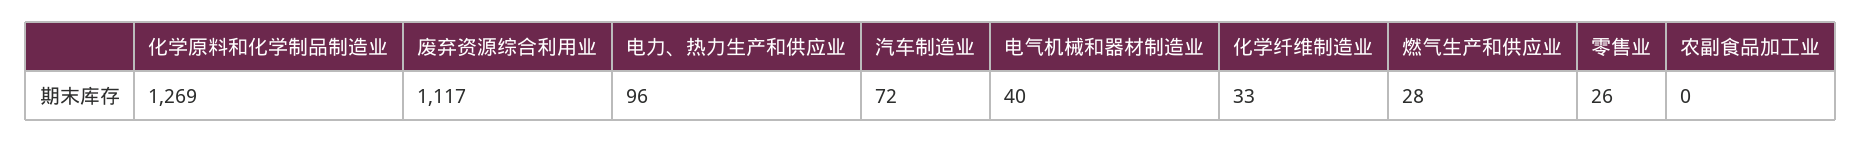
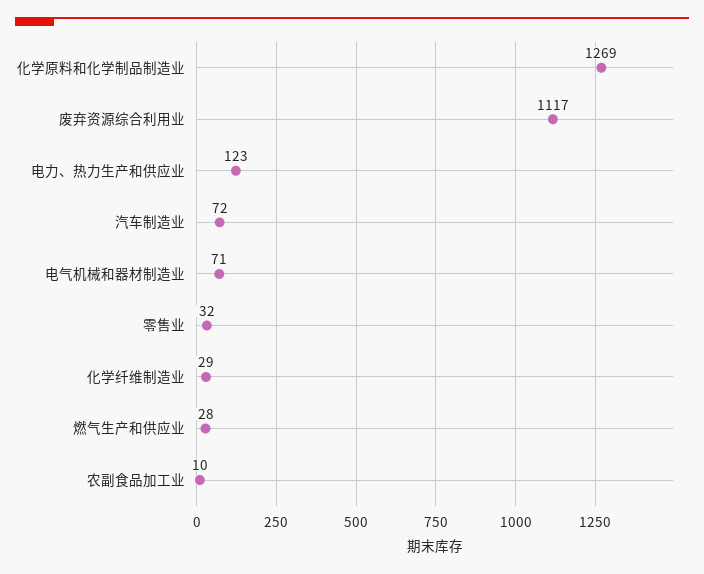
电力、热力生产和供应业: 96 -> 123
电气机械和器材制造业: 40 -> 71
化学纤维制造业: 33 -> 29
零售业: 26 -> 32
农副食品加工业: 0 -> 10

